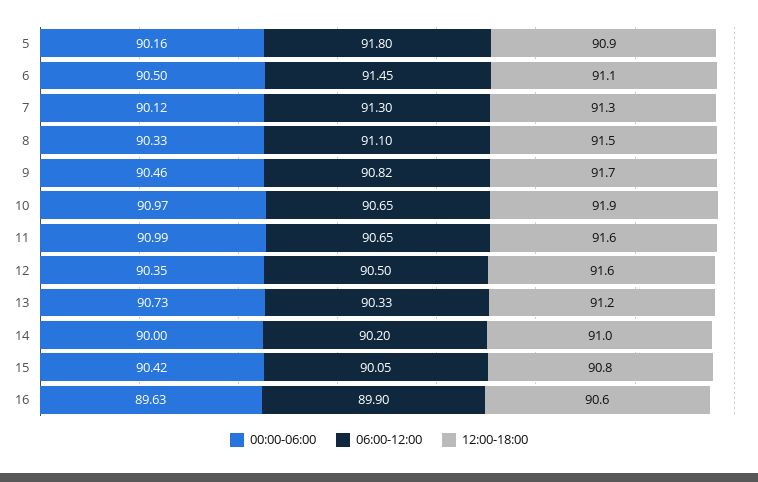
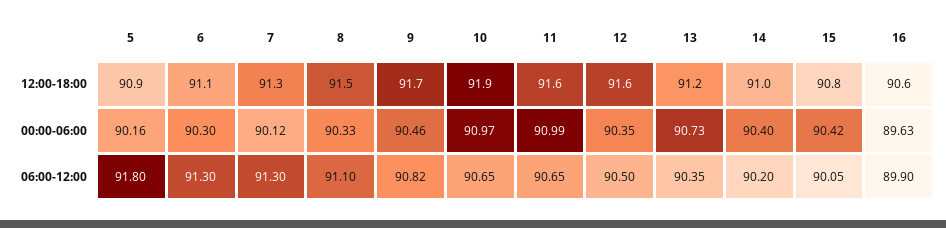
00:00-06:00, 6: 90.5 -> 90.3
06:00-12:00, 6: 91.45 -> 91.3
06:00-12:00, 13: 90.33 -> 90.35
00:00-06:00, 14: 90 -> 90.4

